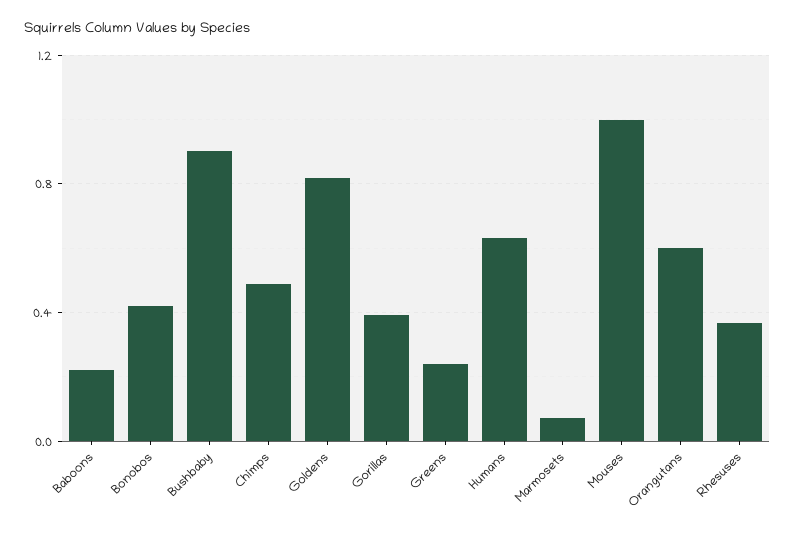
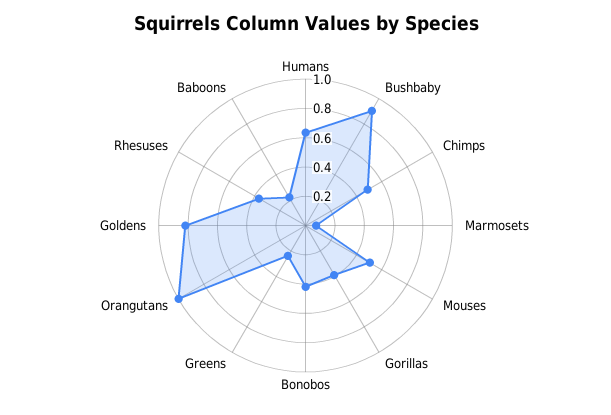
Mouses: 1 -> 0.5
Orangutans: 0.6 -> 1

